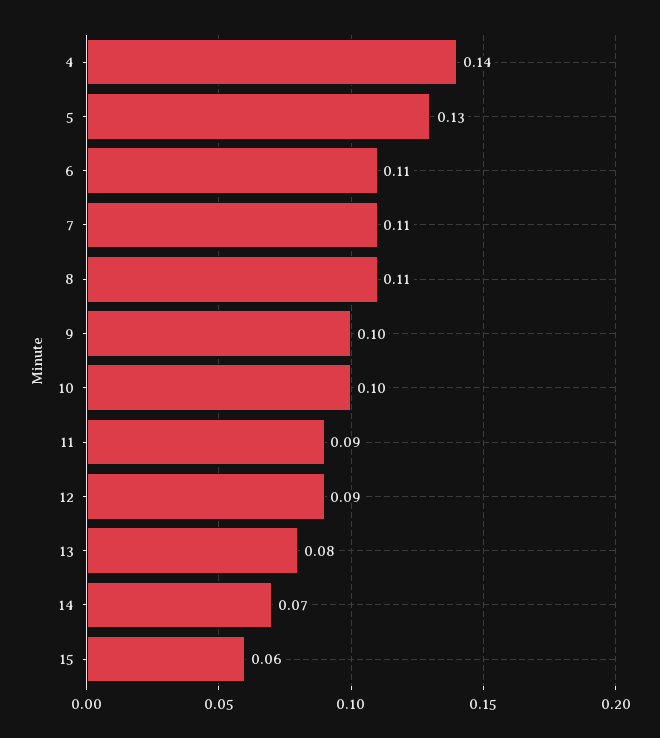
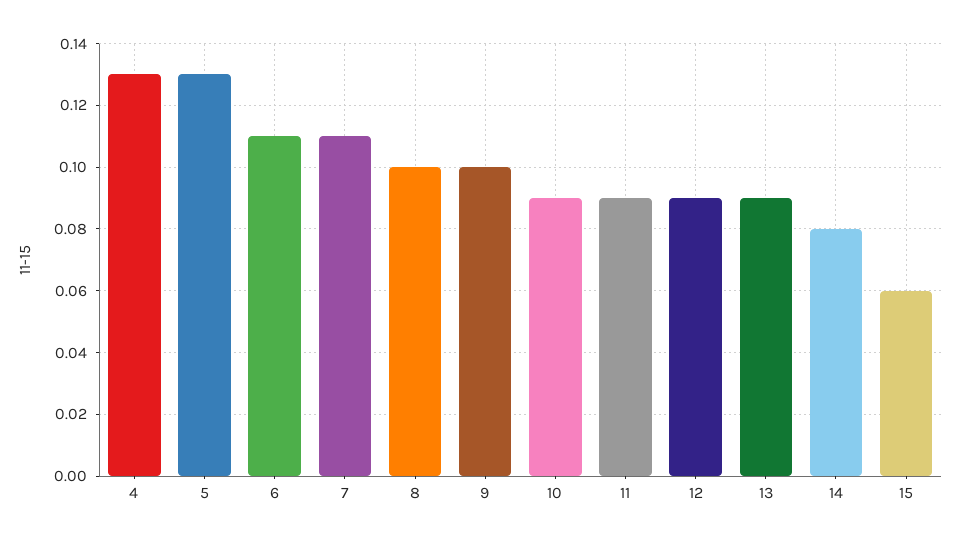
4: 0.14 -> 0.13
8: 0.11 -> 0.1
10: 0.1 -> 0.09
13: 0.08 -> 0.09
14: 0.07 -> 0.08

